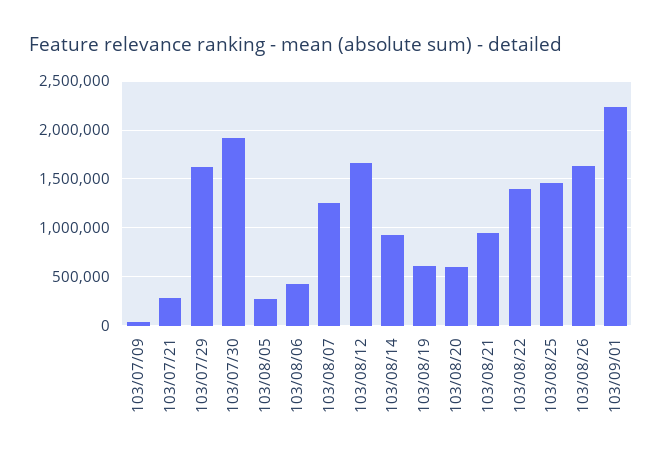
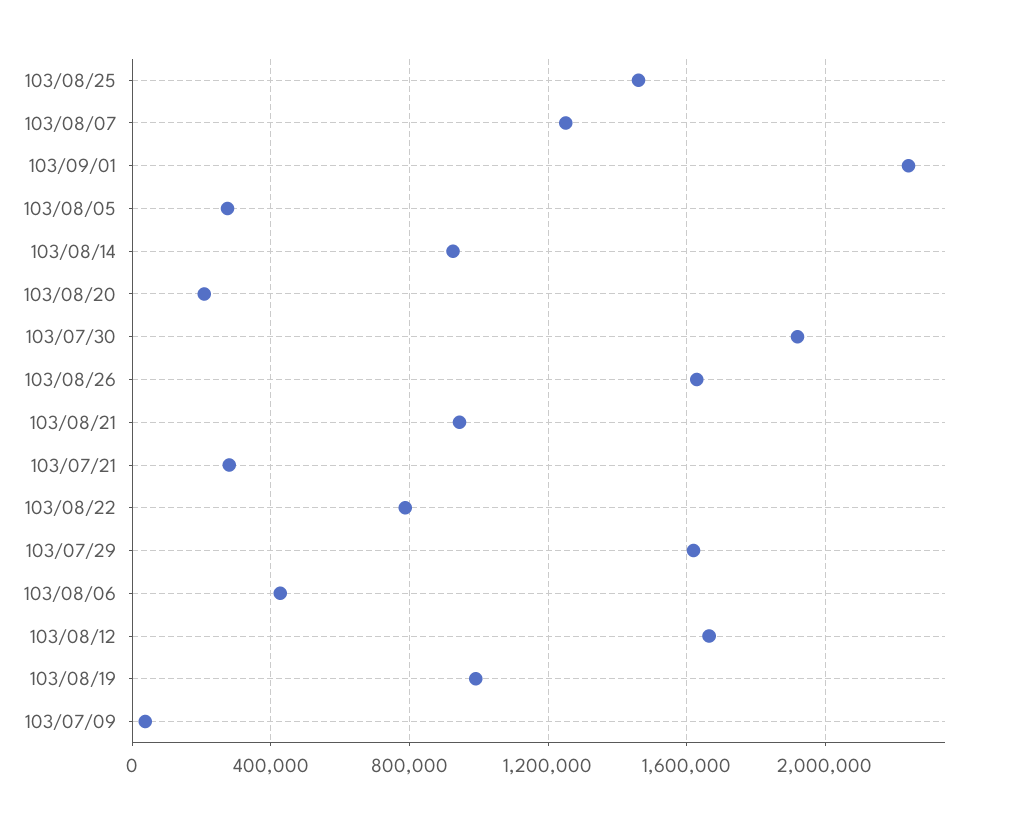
103/08/19: 600000 -> 1000000
103/08/20: 600000 -> 200000
103/08/22: 1400000 -> 800000

